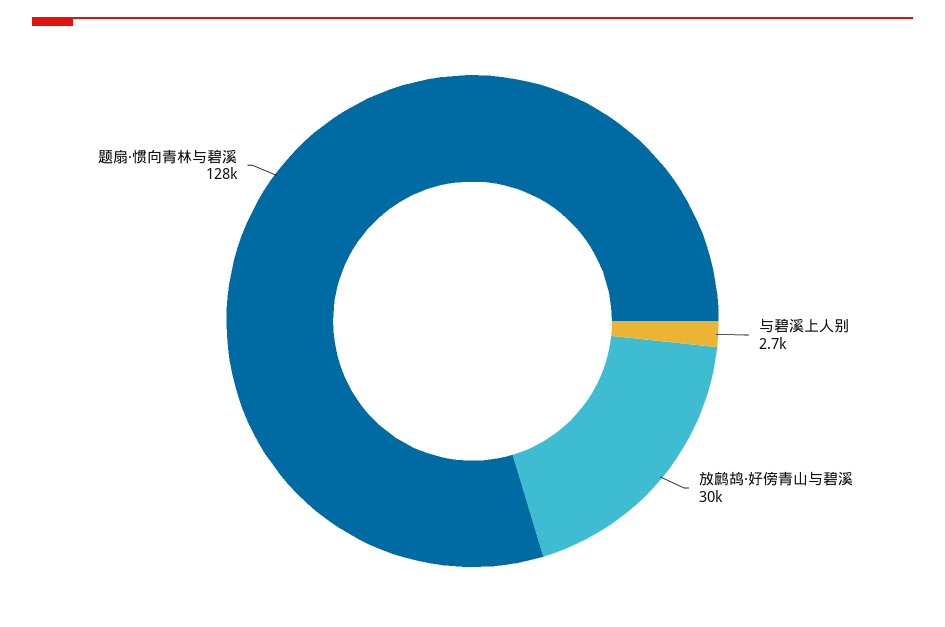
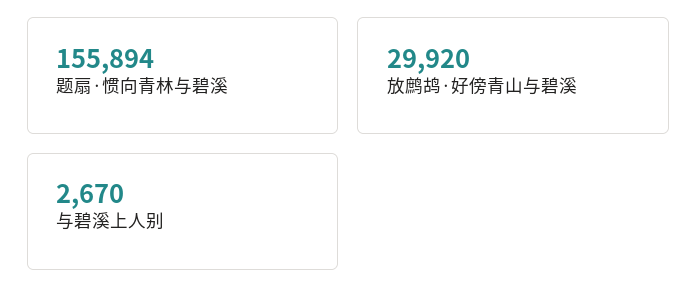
题扇·惯向青林与碧溪: 128000 -> 155894

